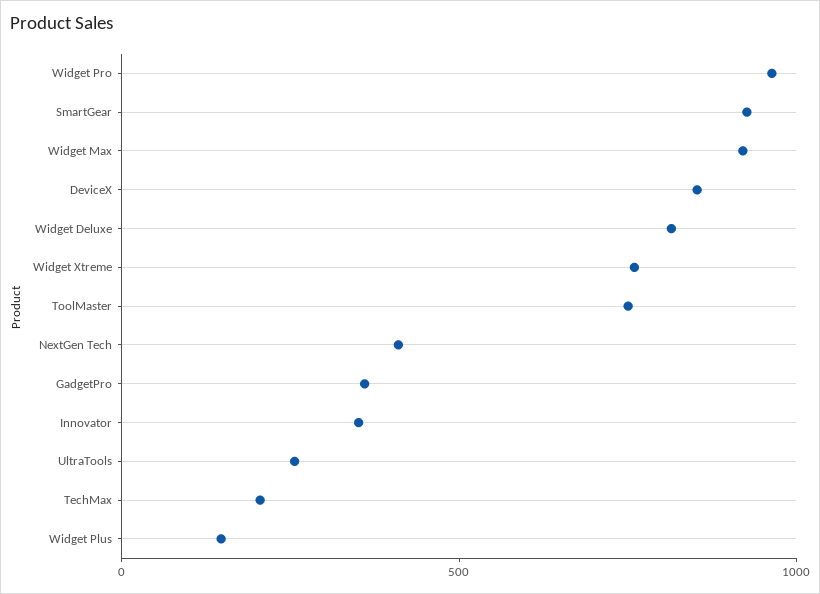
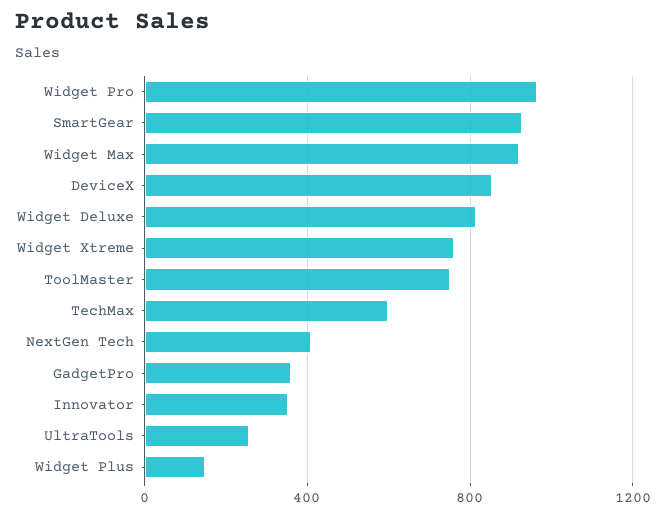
TechMax: 200 -> 600

